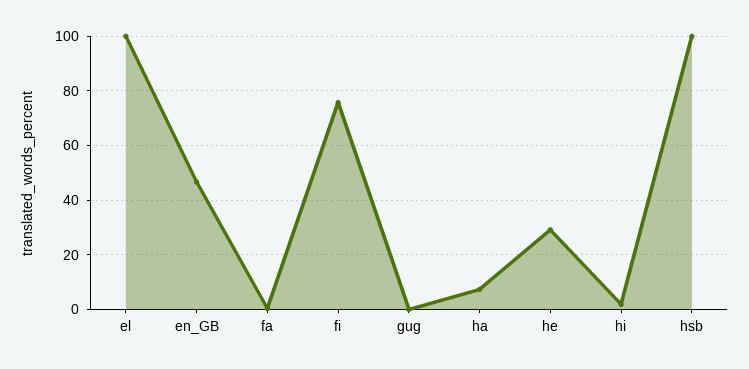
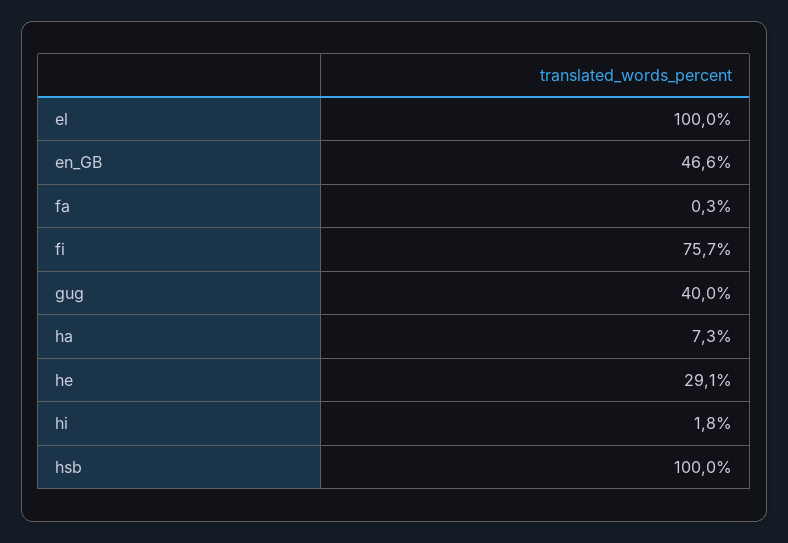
gug: 0 -> 40

